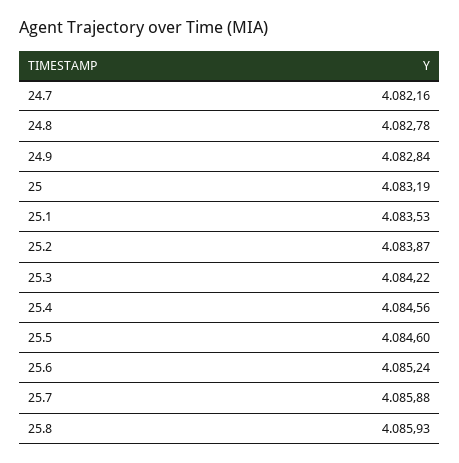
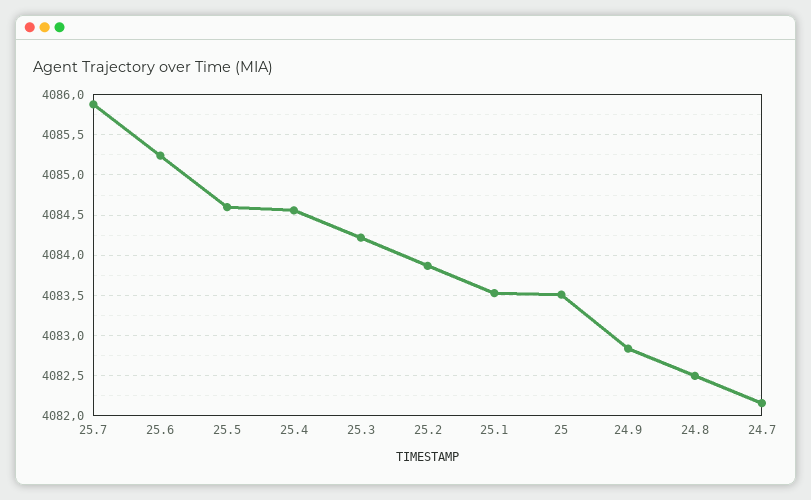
24.8: 4082.78 -> 4082.5
25: 4083.19 -> 4083.5
25.8: 4085.93 -> none

